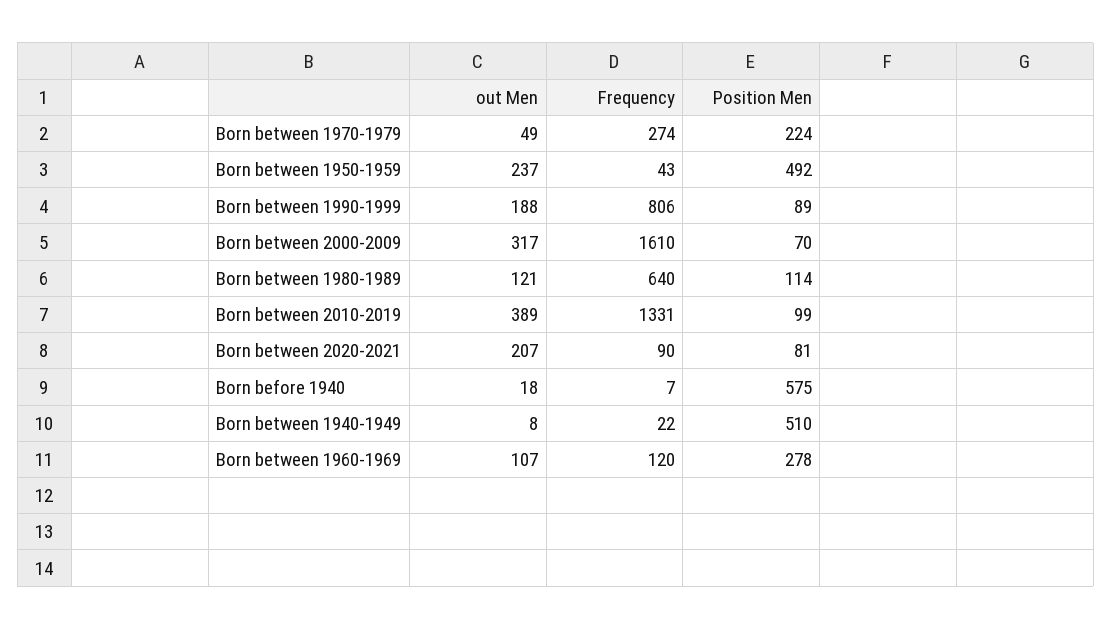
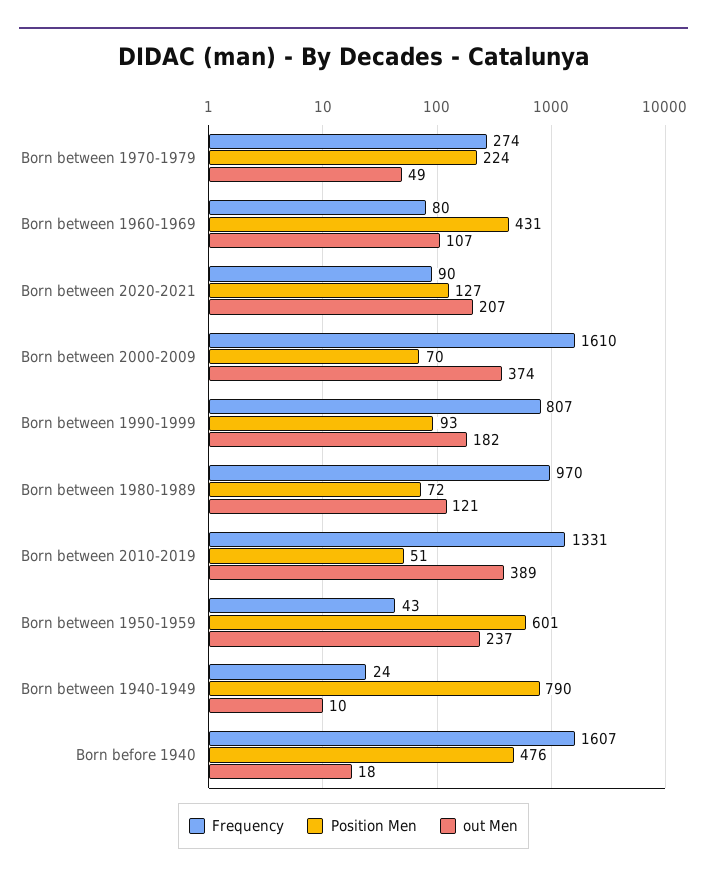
Position Men, Born between 1950-1959: 492 -> 601
out Men, Born between 1990-1999: 188 -> 182
Frequency, Born between 1990-1999: 806 -> 807
Position Men, Born between 1990-1999: 89 -> 93
out Men, Born between 2000-2009: 317 -> 374
Frequency, Born between 1980-1989: 640 -> 970
Position Men, Born between 1980-1989: 114 -> 72
Position Men, Born between 2010-2019: 99 -> 51
Position Men, Born between 2020-2021: 81 -> 127
Frequency, Born before 1940: 7 -> 1607
Position Men, Born before 1940: 575 -> 476
out Men, Born between 1940-1949: 8 -> 10
Frequency, Born between 1940-1949: 22 -> 24
Position Men, Born between 1940-1949: 510 -> 790
Frequency, Born between 1960-1969: 120 -> 80
Position Men, Born between 1960-1969: 278 -> 431

